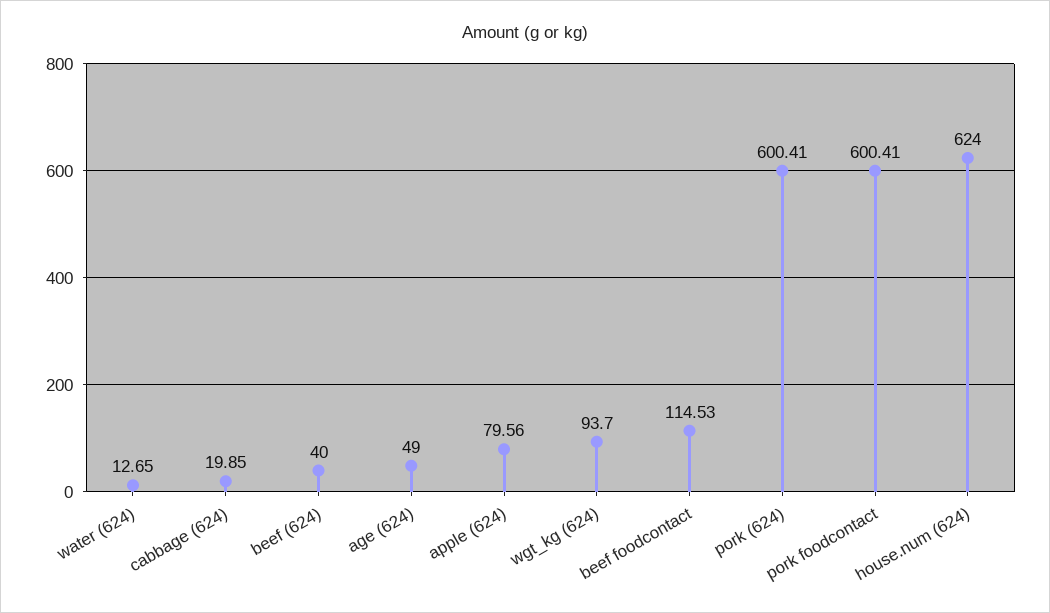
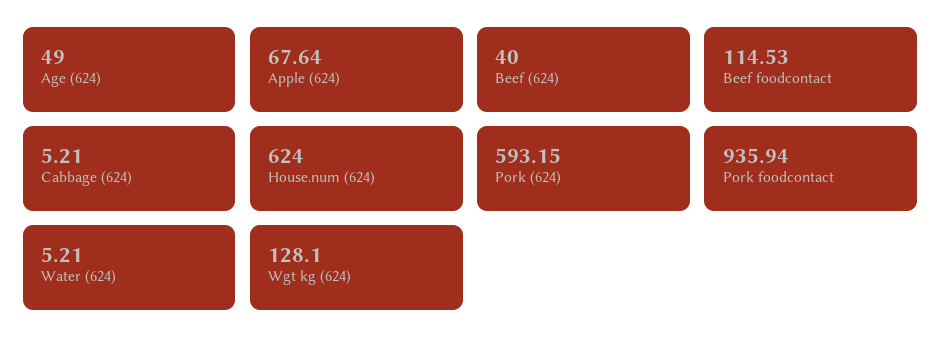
water (624): 12.65 -> 5.21
cabbage (624): 19.85 -> 5.21
apple (624): 79.56 -> 67.64
wgt_kg (624): 93.7 -> 128.1
pork (624): 600.41 -> 593.15
pork foodcontact: 600.41 -> 935.94

